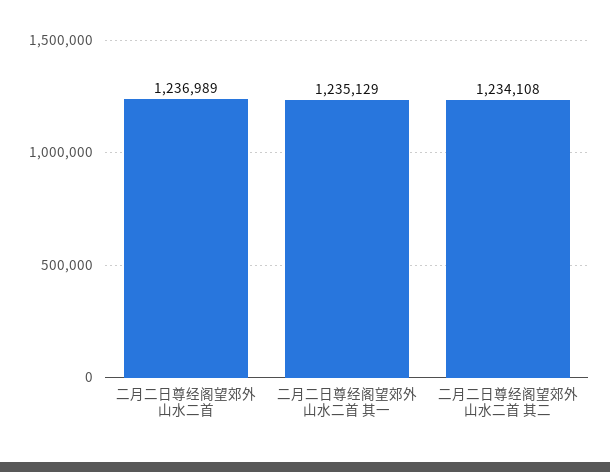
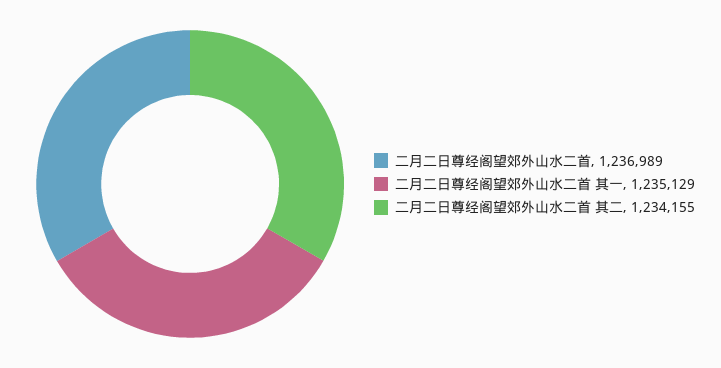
二月二日尊经阁望郊外山水二首 其二: 1234108 -> 1234155

